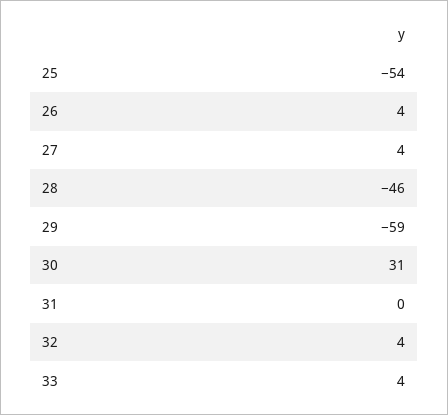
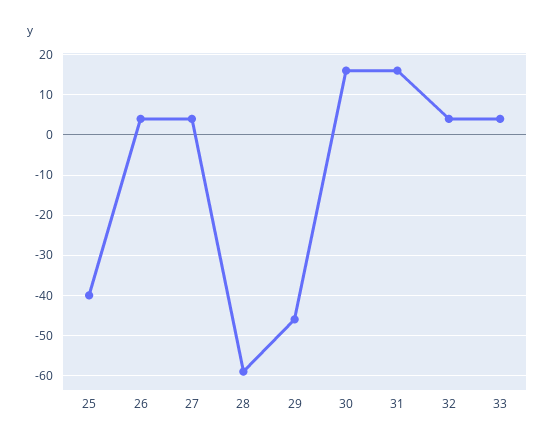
25: -54 -> -40
28: -46 -> -60
29: -59 -> -45
30: 31 -> 15
31: 0 -> 15

